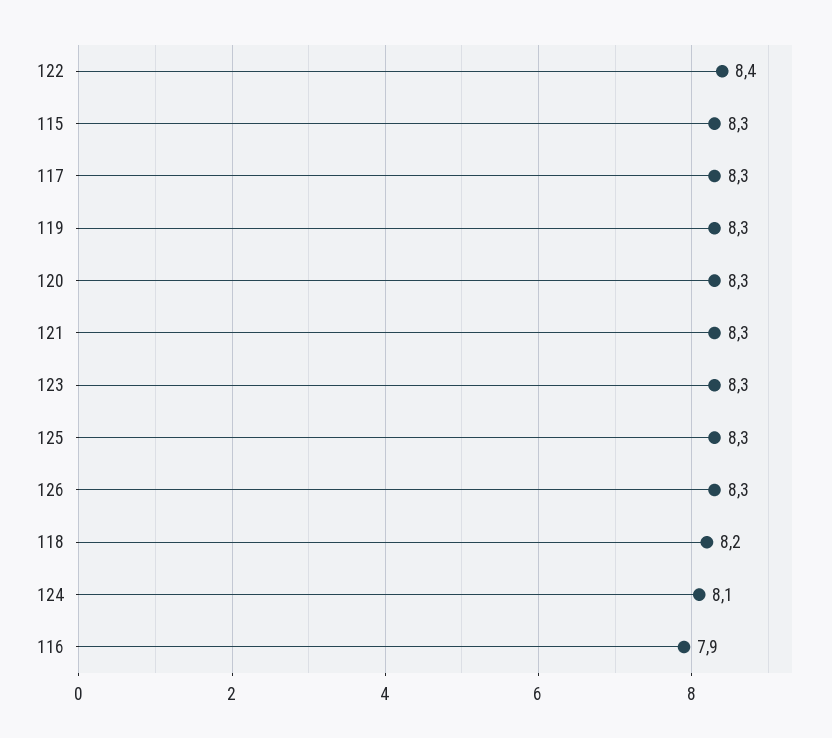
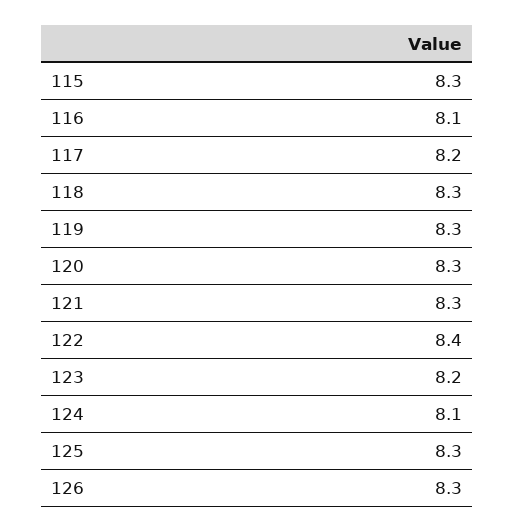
117: 8.3 -> 8.2
123: 8.3 -> 8.2
118: 8.2 -> 8.3
116: 7.9 -> 8.1

